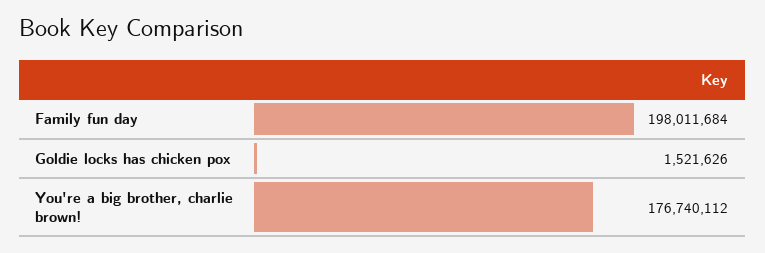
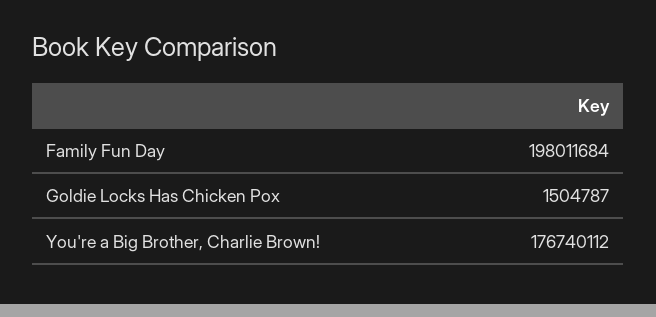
Goldie locks has chicken pox: 1521626 -> 1504787

